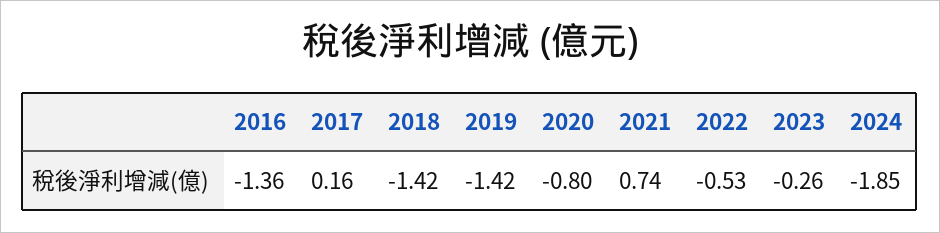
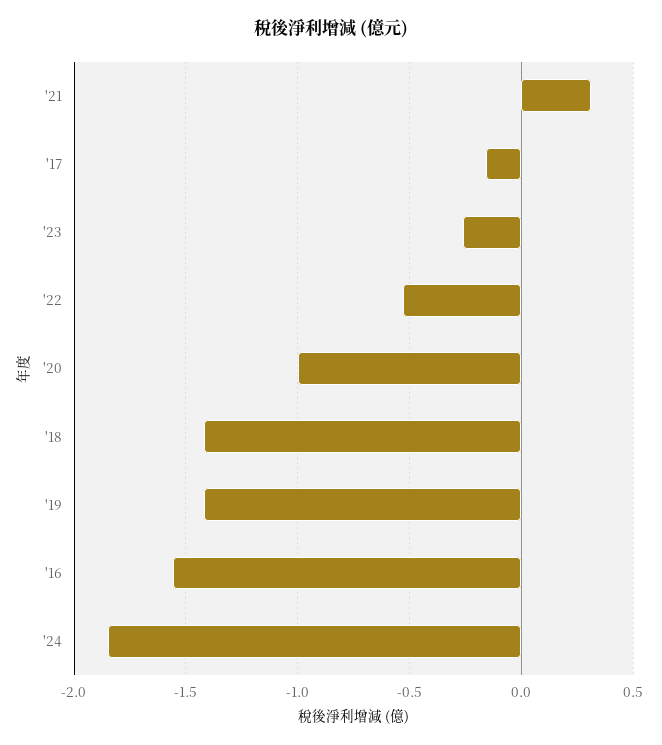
2016: -1.36 -> -1.55
2017: 0.16 -> -0.15
2020: -0.8 -> -1
2021: 0.74 -> 0.3

